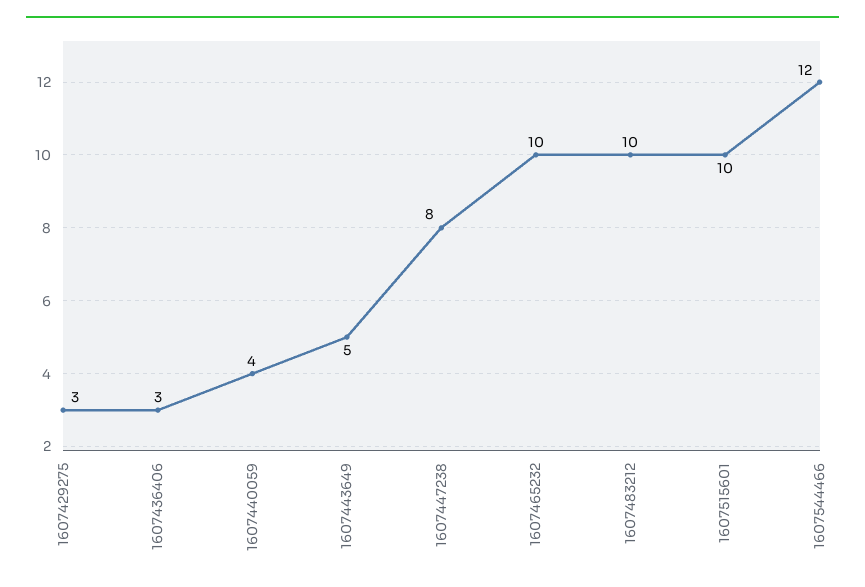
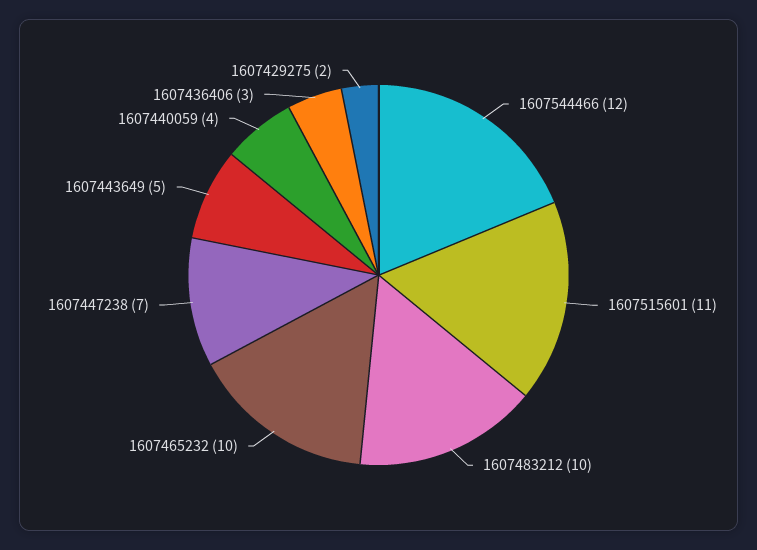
1607429275: 3 -> 2
1607447238: 8 -> 7
1607515601: 10 -> 11

